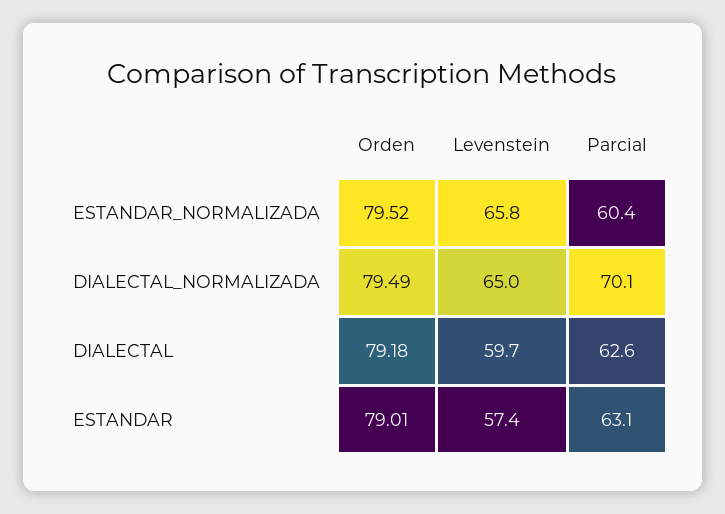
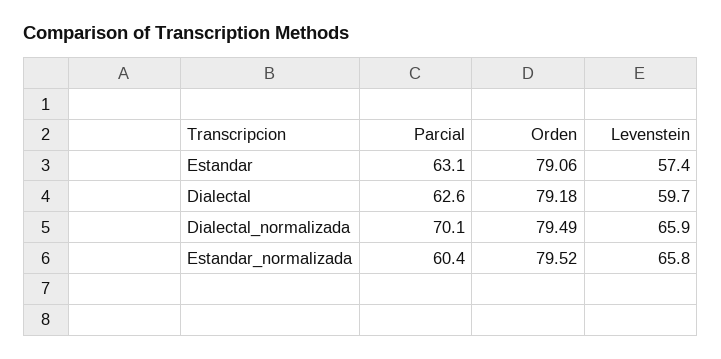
Levenstein, DIALECTAL_NORMALIZADA: 65 -> 65.9
Orden, ESTANDAR: 79.01 -> 79.06

